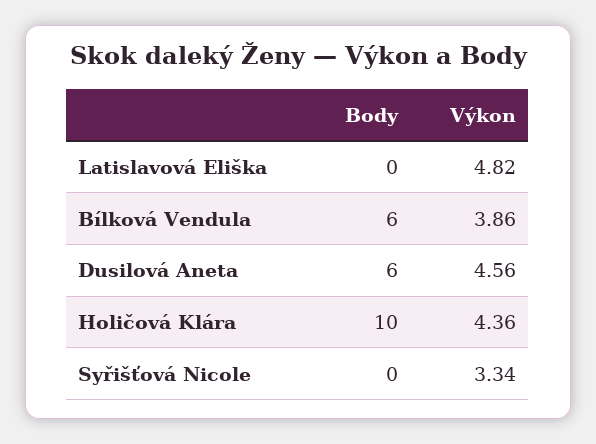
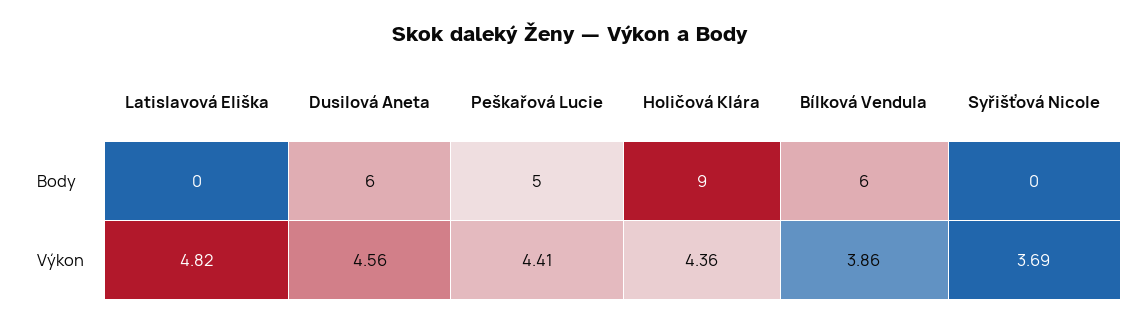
Body, Holičová Klára: 10 -> 9
Výkon, Syřišťová Nicole: 3.34 -> 3.69
Body, Peškařová Lucie: none -> 5
Výkon, Peškařová Lucie: none -> 4.41

